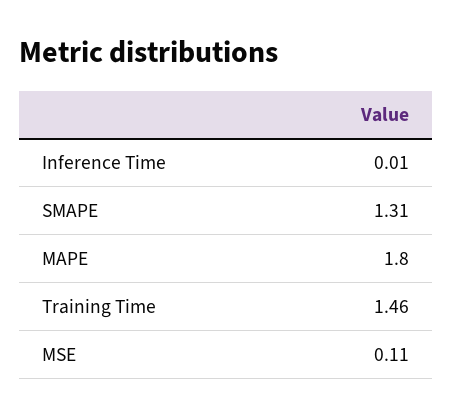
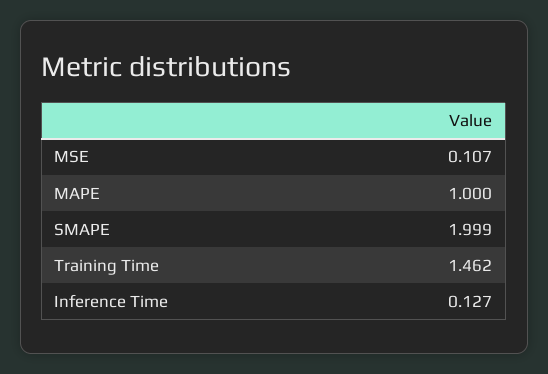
Inference Time: 0.01 -> 0.127
SMAPE: 1.31 -> 1.999
MAPE: 1.8 -> 1

